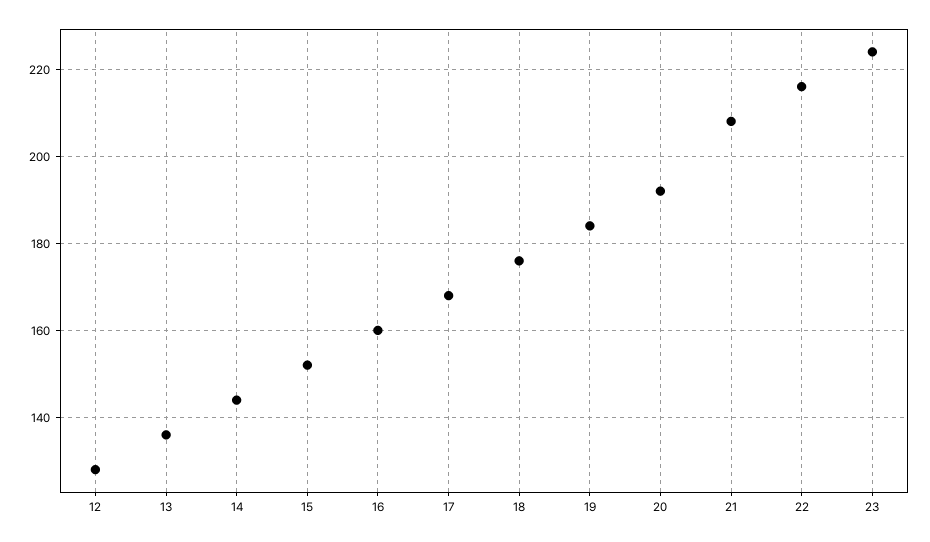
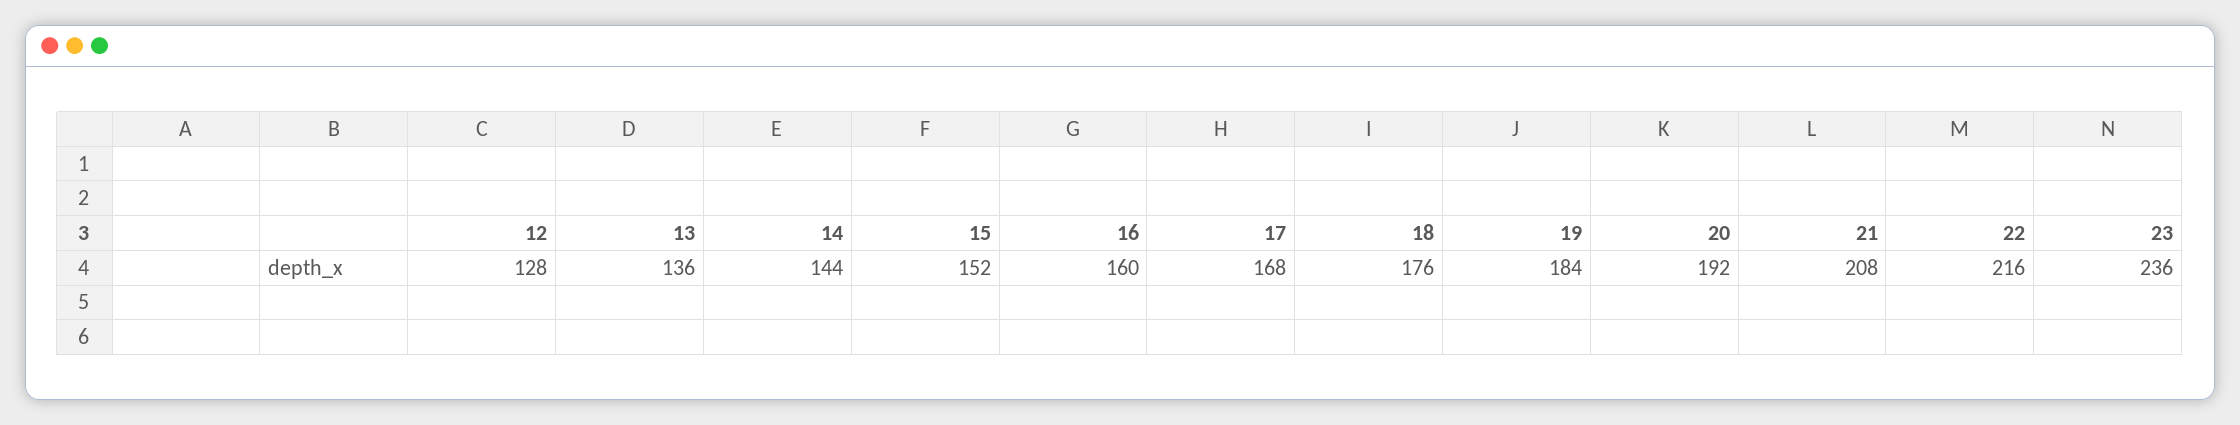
23: 225 -> 236

